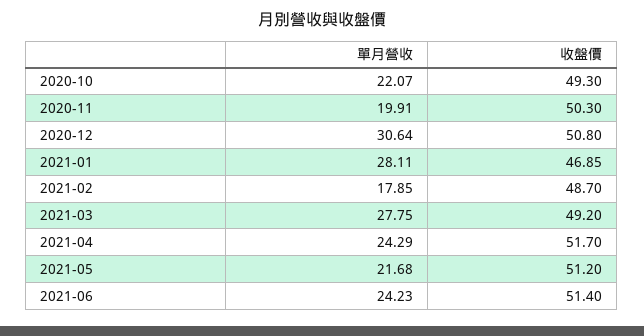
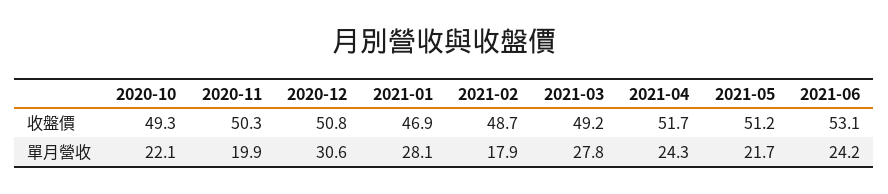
收盤價, 2021-06: 51.4 -> 53.1

